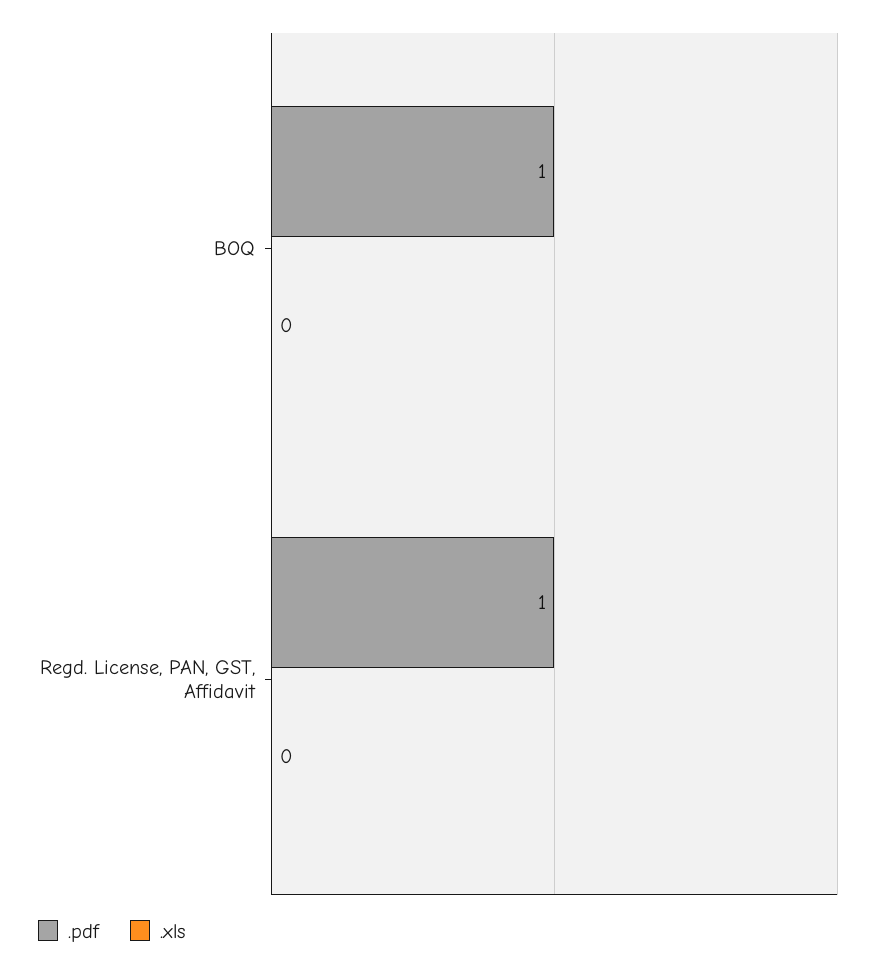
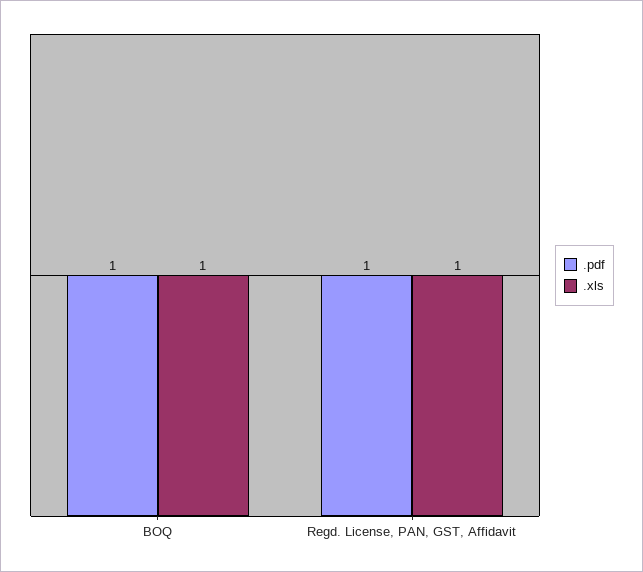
.xls, BOQ: 0 -> 1
.xls, Regd. License, PAN, GST, Affidavit: 0 -> 1

